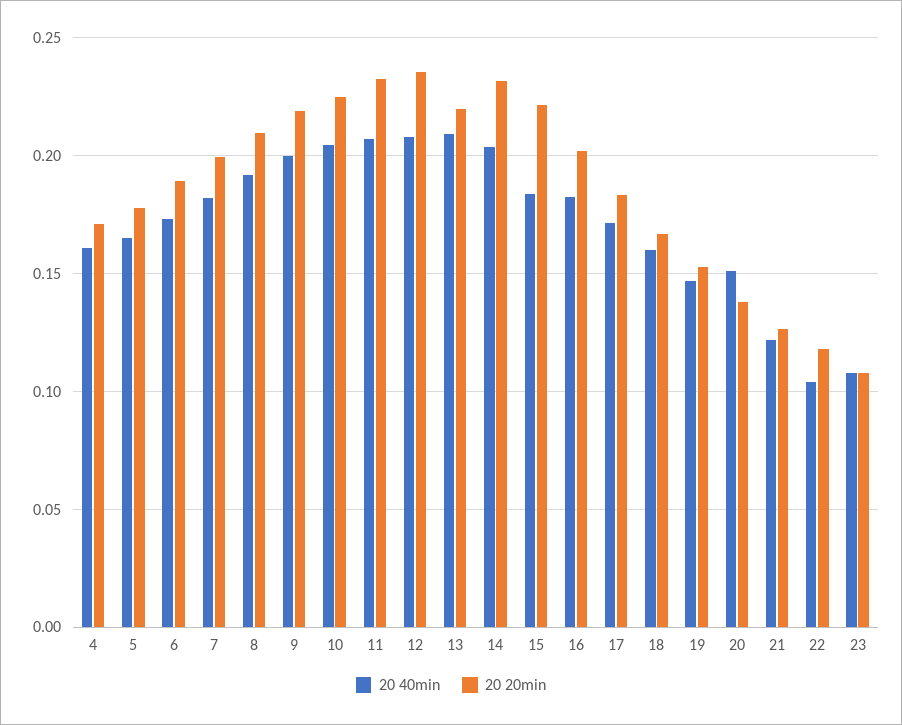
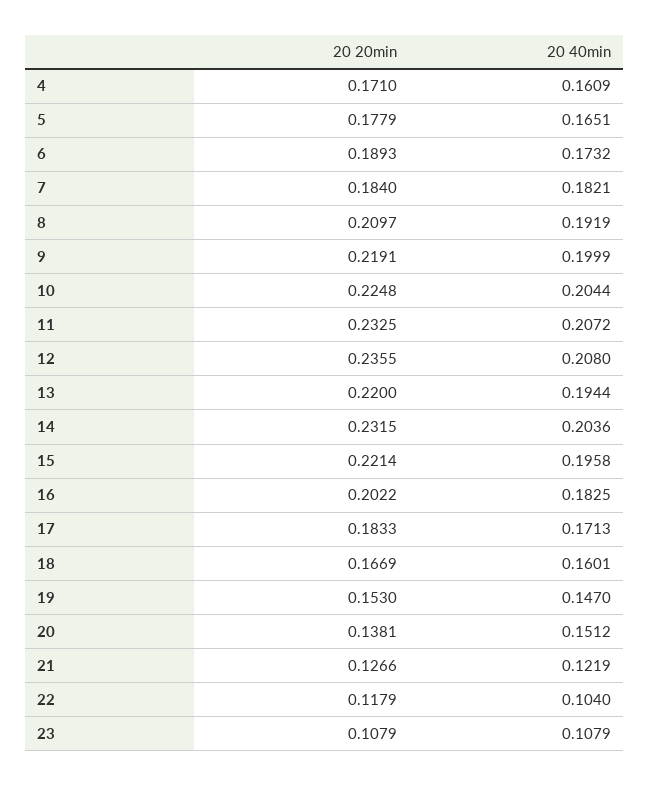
20 20min, 7: 0.2 -> 0.184
20 40min, 13: 0.21 -> 0.1944
20 40min, 15: 0.185 -> 0.1958

